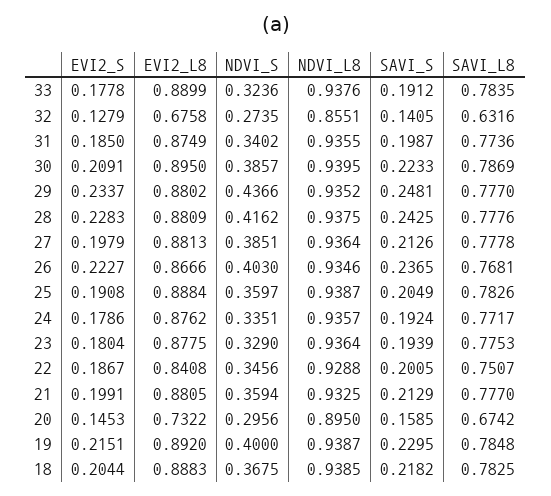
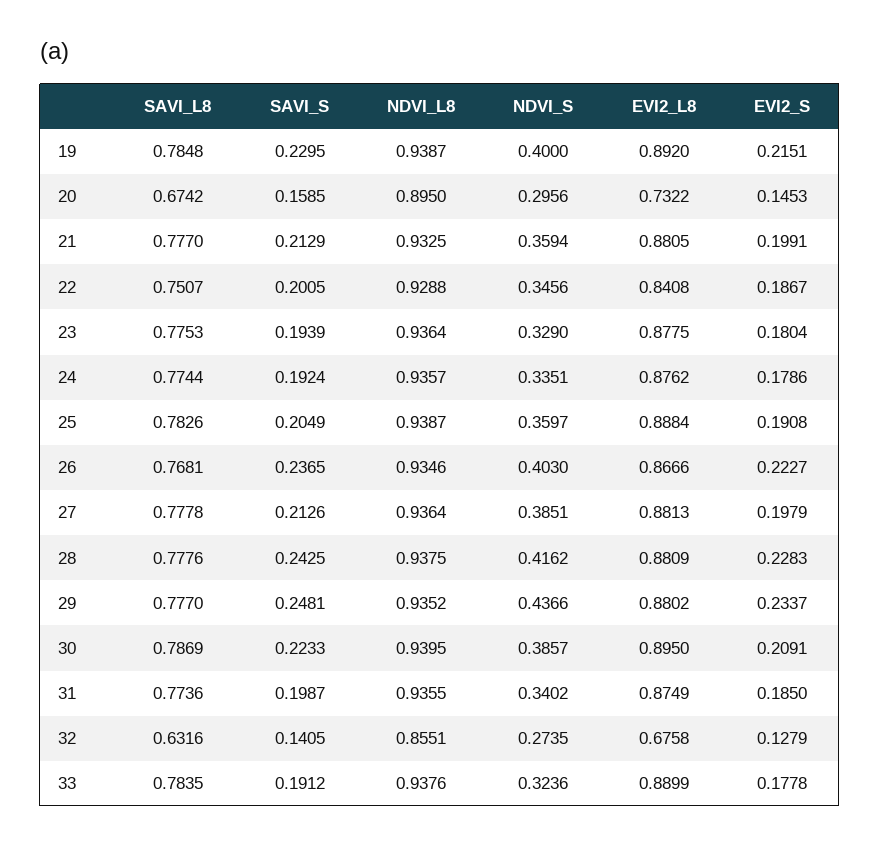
SAVI_L8, 24: 0.7717 -> 0.7744
EVI2_S, 18: 0.2044 -> none
EVI2_L8, 18: 0.8883 -> none
NDVI_S, 18: 0.3675 -> none
NDVI_L8, 18: 0.9385 -> none
SAVI_S, 18: 0.2182 -> none
SAVI_L8, 18: 0.7825 -> none

